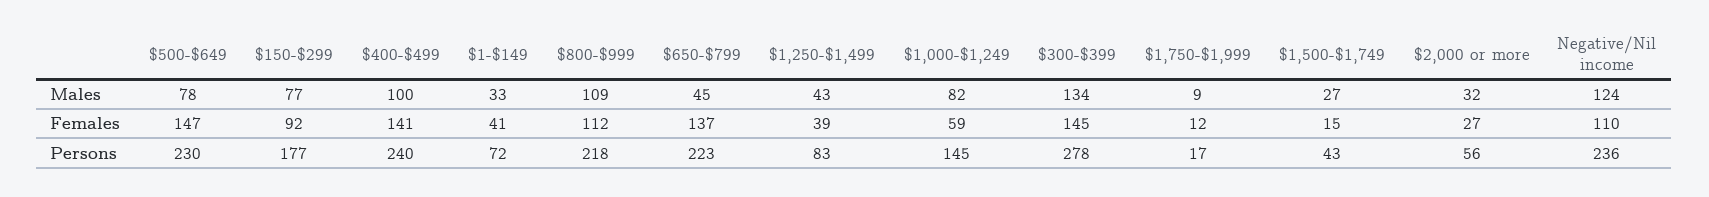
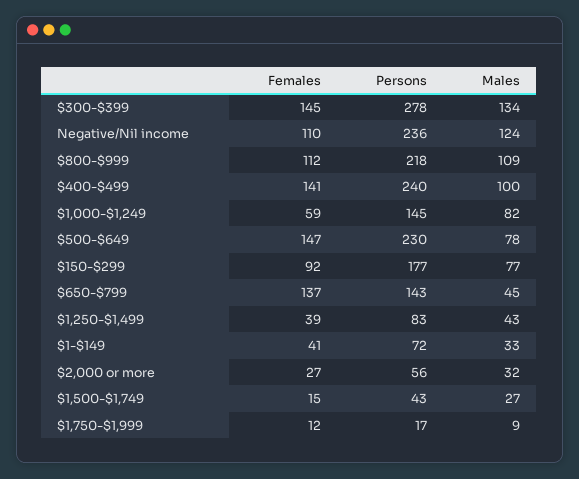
$650-$799, Persons: 223 -> 143

